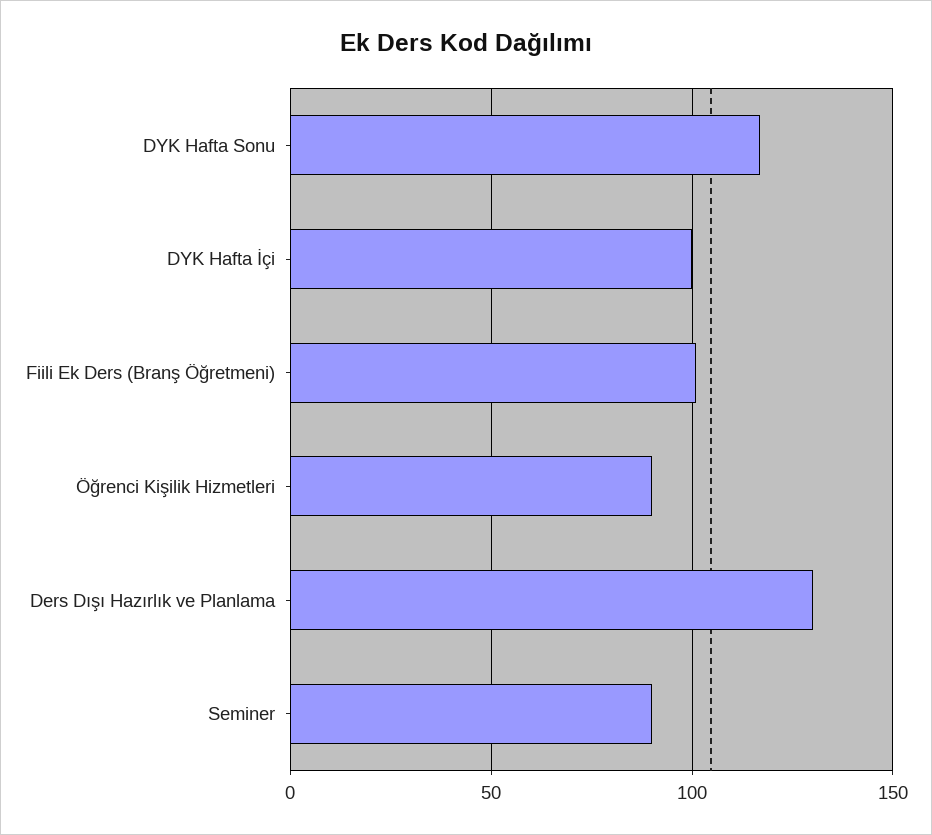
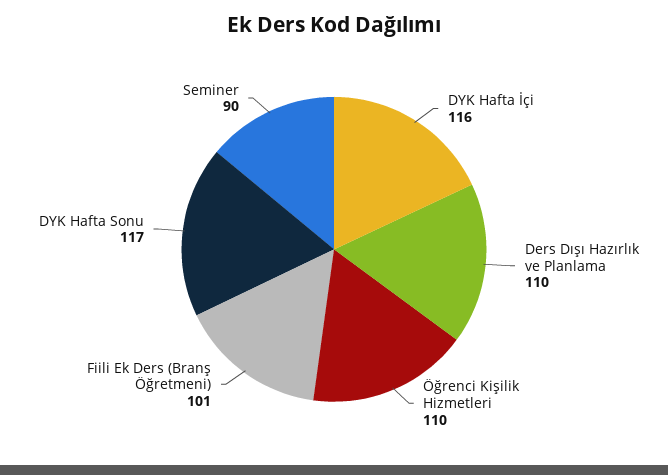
DYK Hafta İçi: 100 -> 116
Öğrenci Kişilik Hizmetleri: 90 -> 110
Ders Dışı Hazırlık ve Planlama: 130 -> 110

